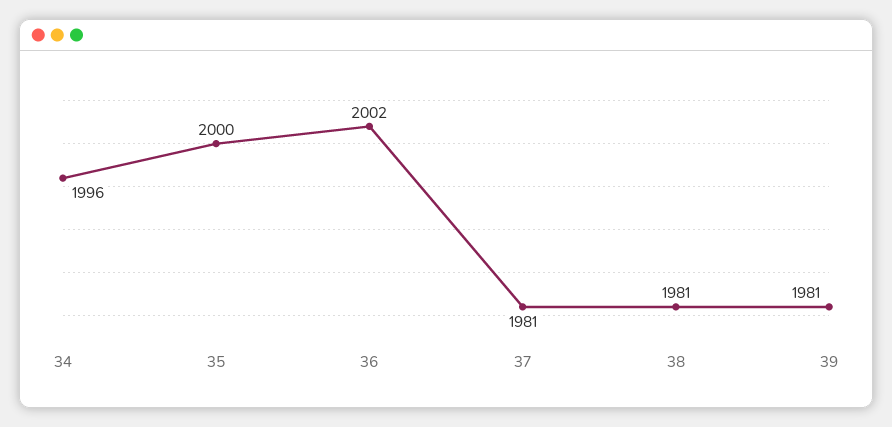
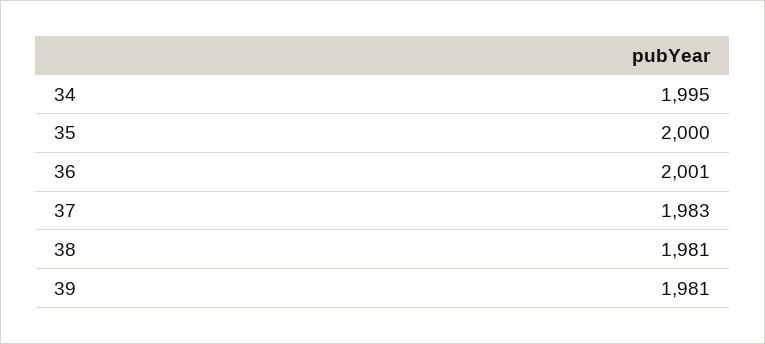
34: 1996 -> 1995
36: 2002 -> 2001
37: 1981 -> 1983

